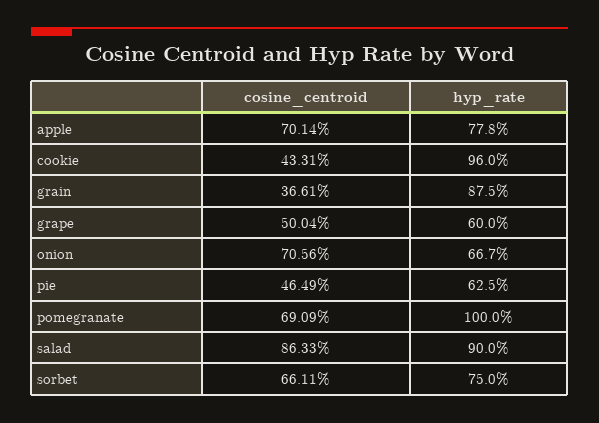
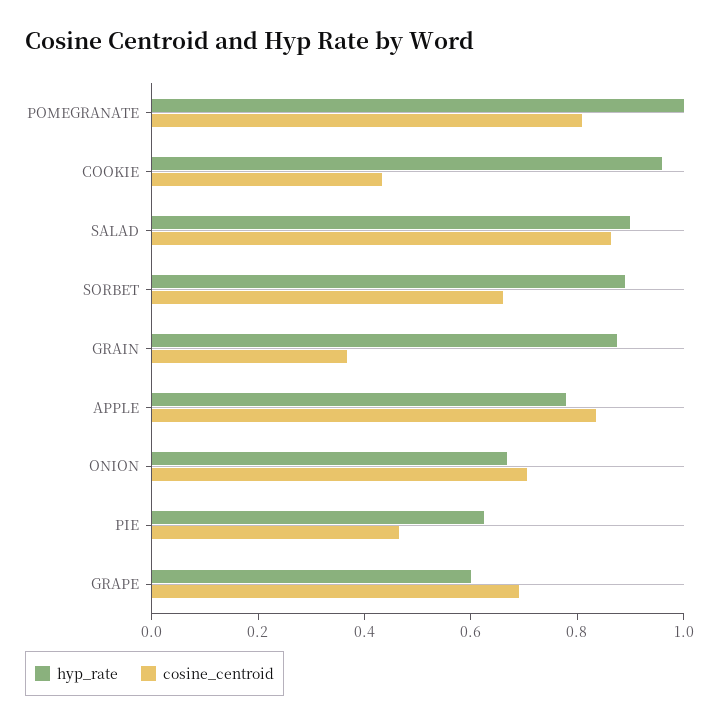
cosine_centroid, apple: 0.7014 -> 0.85
cosine_centroid, grape: 0.5004 -> 0.7
cosine_centroid, pomegranate: 0.6909 -> 0.8
hyp_rate, sorbet: 0.75 -> 0.9

